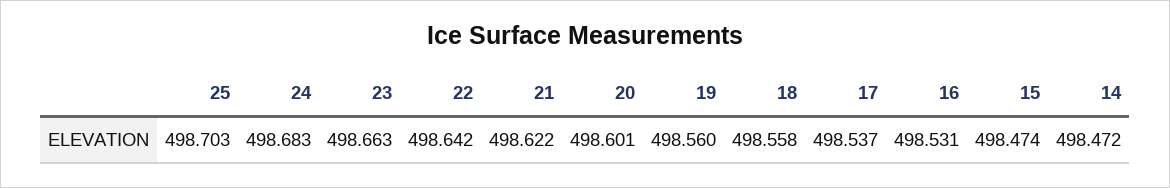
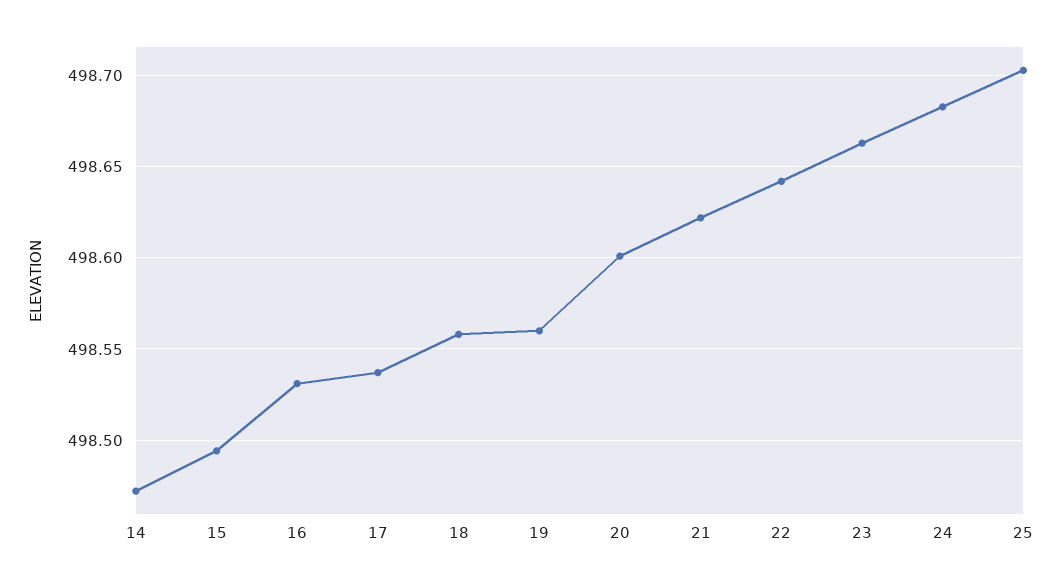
15: 498.474 -> 498.495

